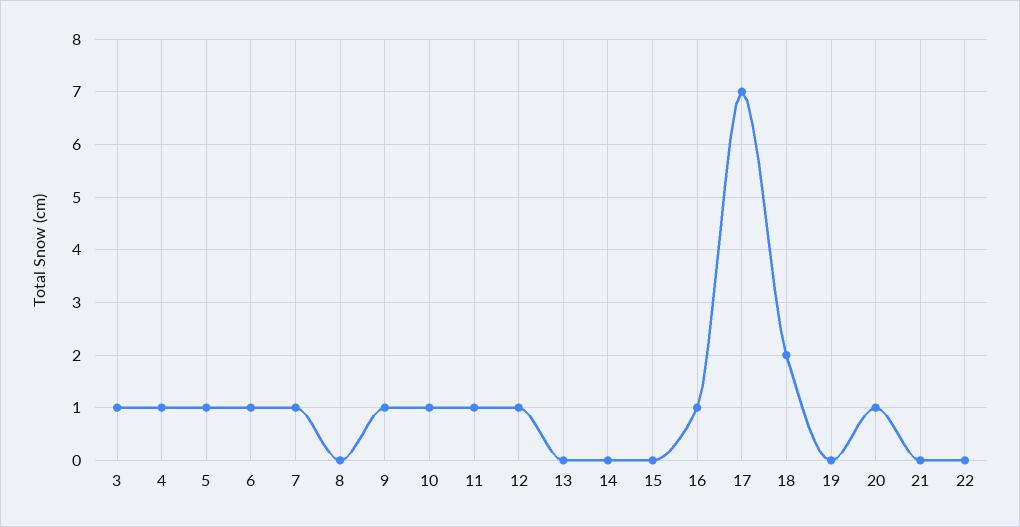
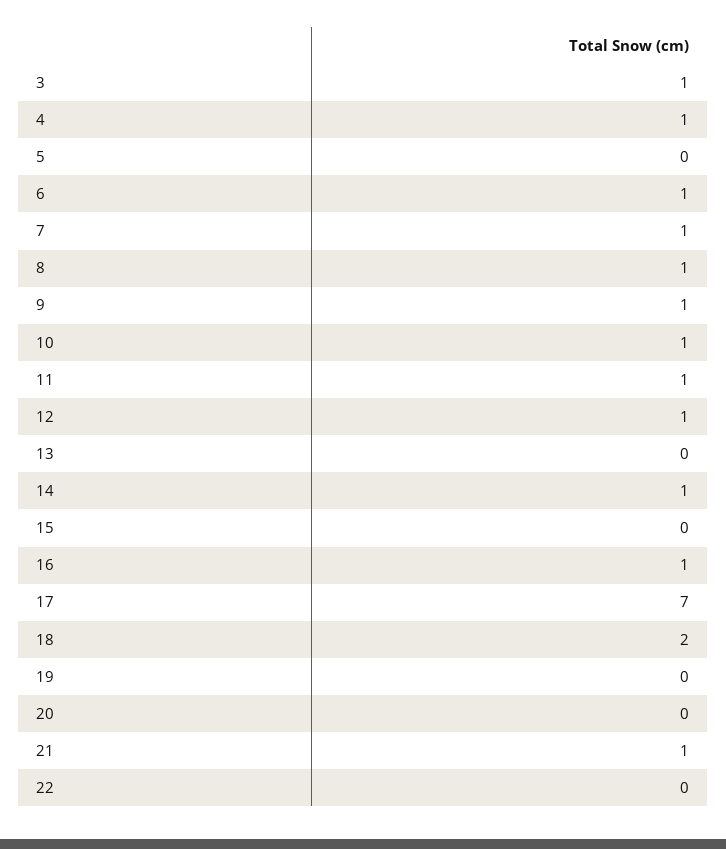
5: 1 -> 0
8: 0 -> 1
14: 0 -> 1
20: 1 -> 0
21: 0 -> 1

